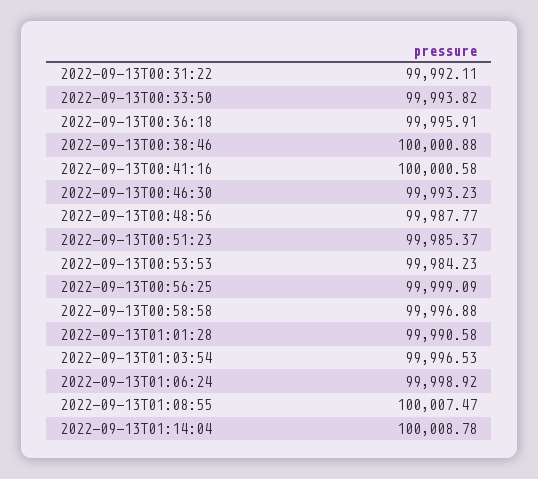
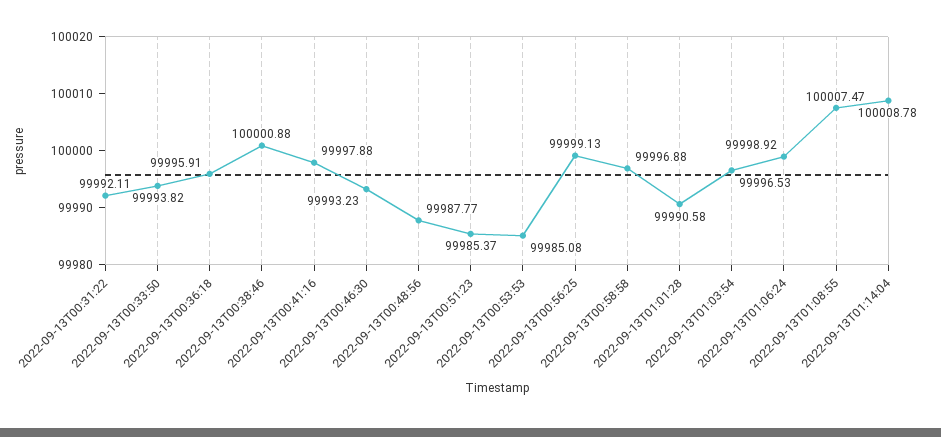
2022-09-13T00:41:16: 100000.58 -> 99997.88
2022-09-13T00:53:53: 99984.23 -> 99985.08
2022-09-13T00:56:25: 99999.09 -> 99999.13

